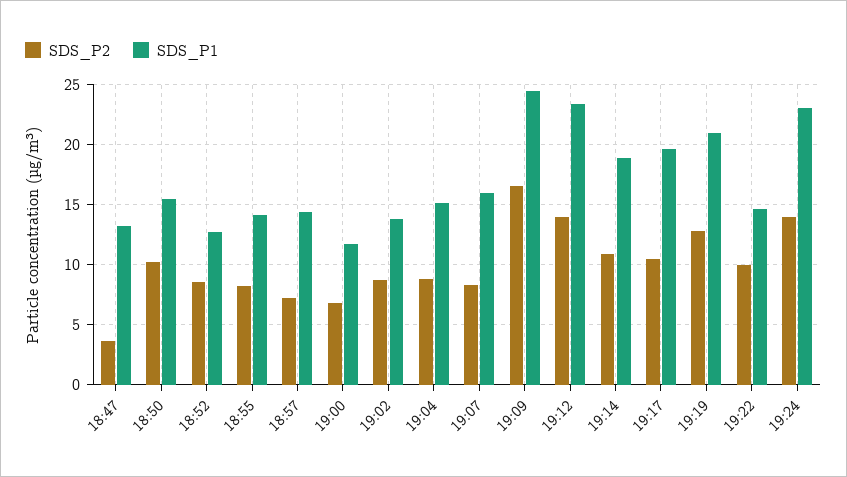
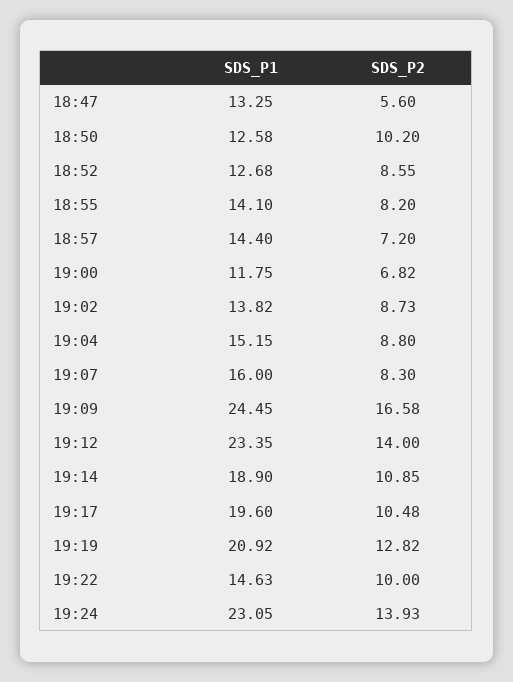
SDS_P2, 18:47: 3.5 -> 5.6
SDS_P1, 18:50: 15.5 -> 12.58

